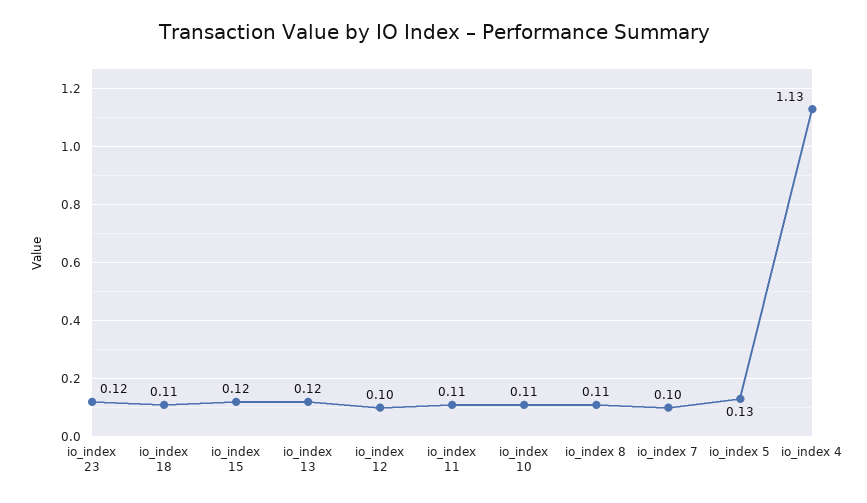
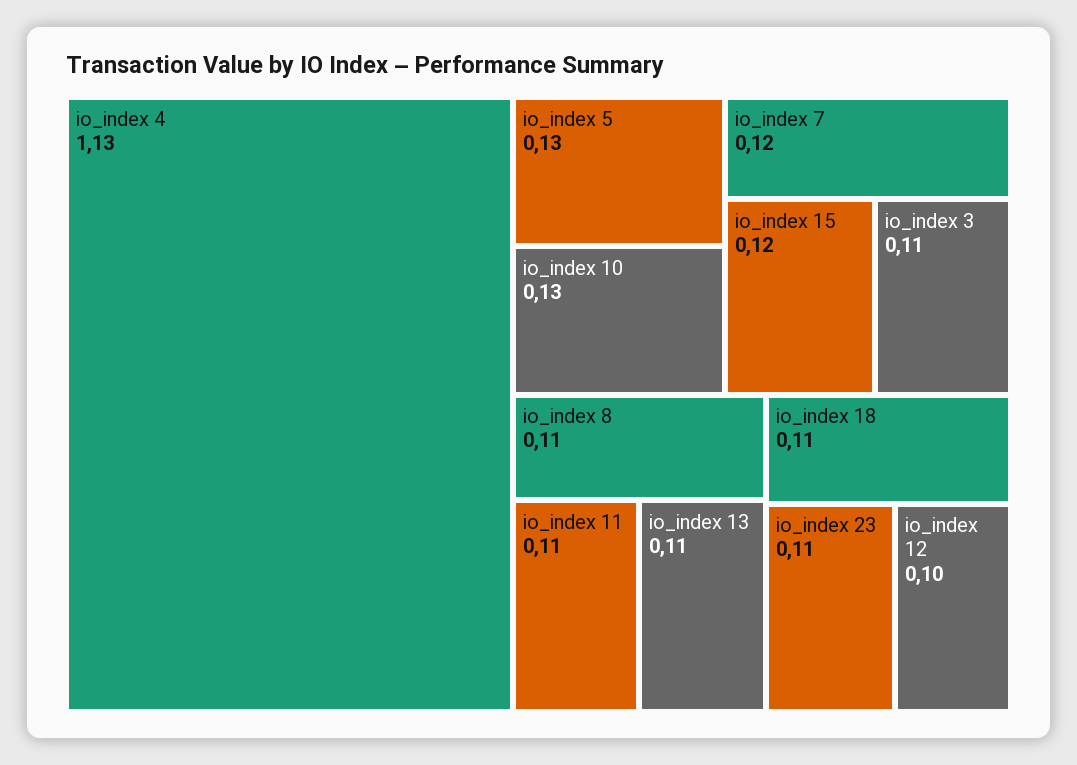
io_index 23: 0.12 -> 0.11
io_index 13: 0.12 -> 0.11
io_index 10: 0.11 -> 0.13
io_index 7: 0.1 -> 0.12
io_index 3: none -> 0.11

